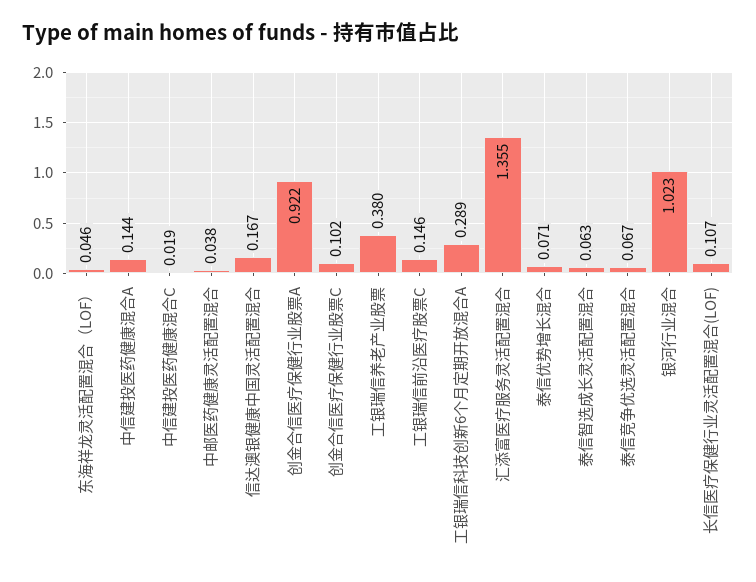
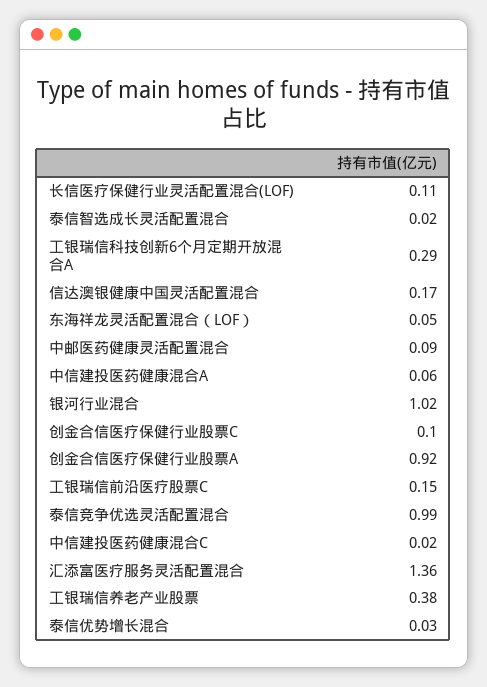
中信建投医药健康混合A: 0.144 -> 0.06
中邮医药健康灵活配置混合: 0.038 -> 0.09
泰信优势增长混合: 0.071 -> 0.03
泰信智选成长灵活配置混合: 0.063 -> 0.02
泰信竞争优选灵活配置混合: 0.067 -> 0.99

